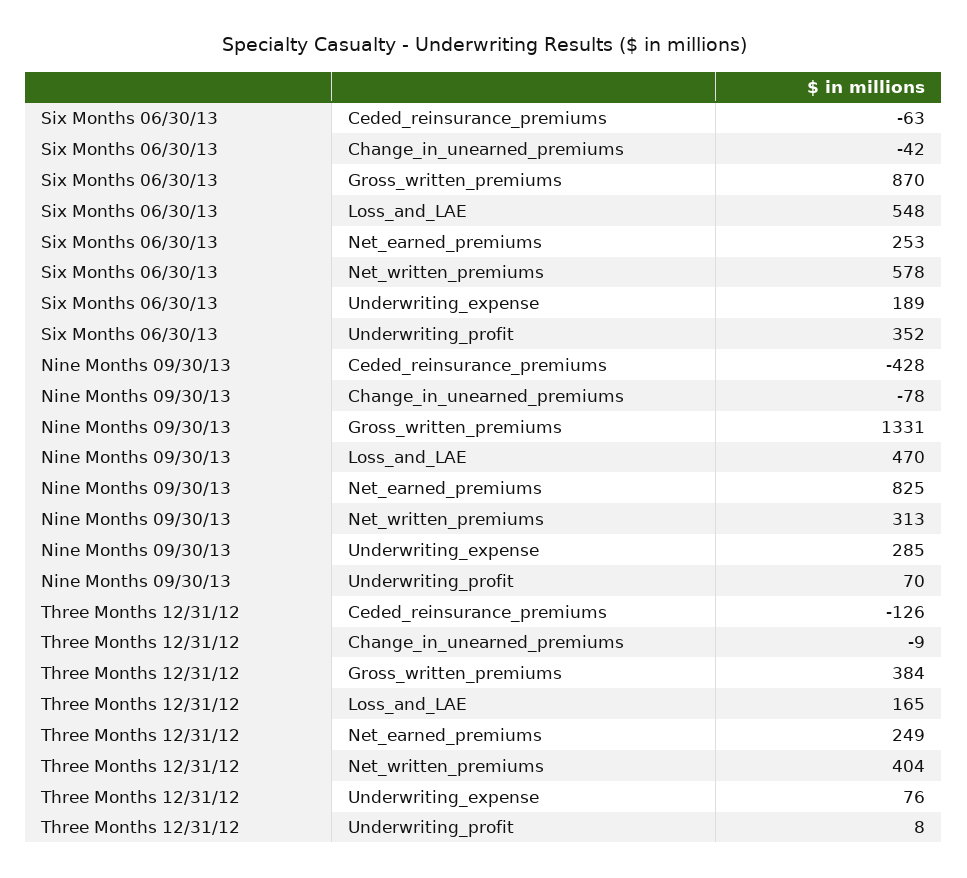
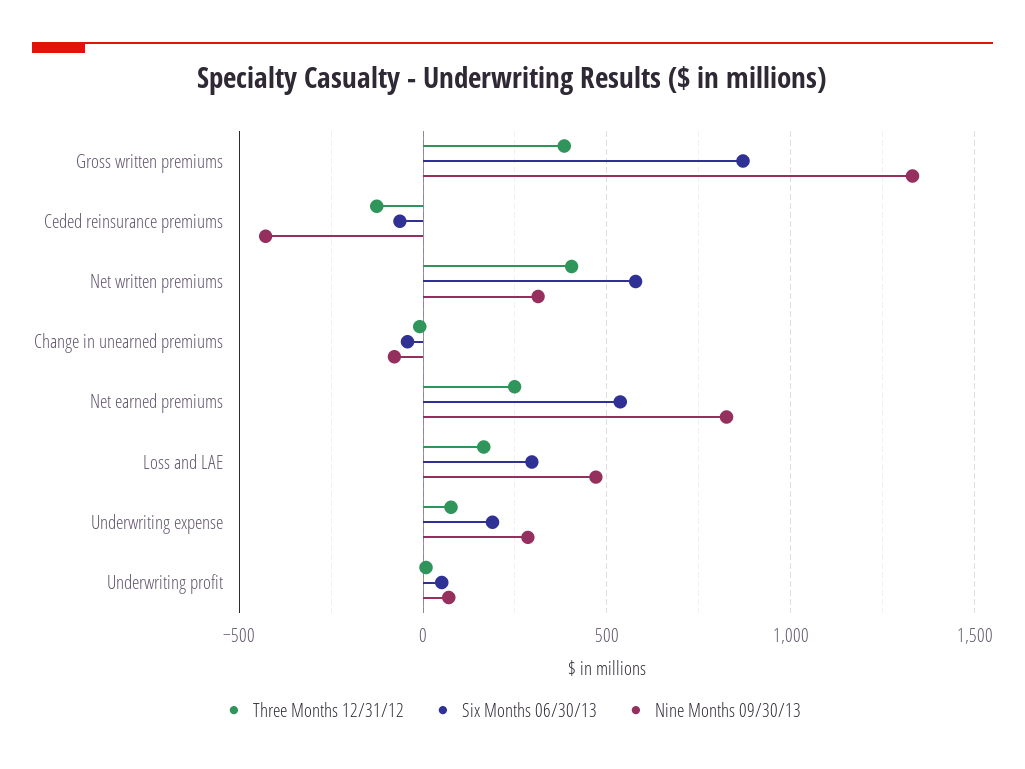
Six Months 06/30/13, Loss_and_LAE: 548 -> 300
Six Months 06/30/13, Net_earned_premiums: 253 -> 550
Six Months 06/30/13, Underwriting_profit: 352 -> 50

